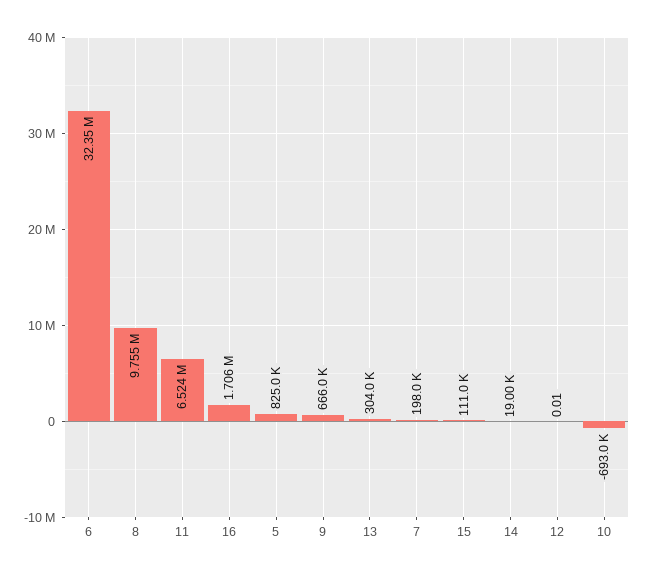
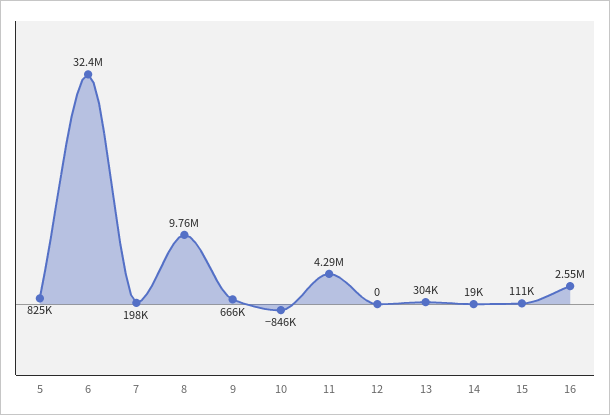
11: 6524000 -> 4290000
16: 1706000 -> 2550000
10: -693000 -> -846000

